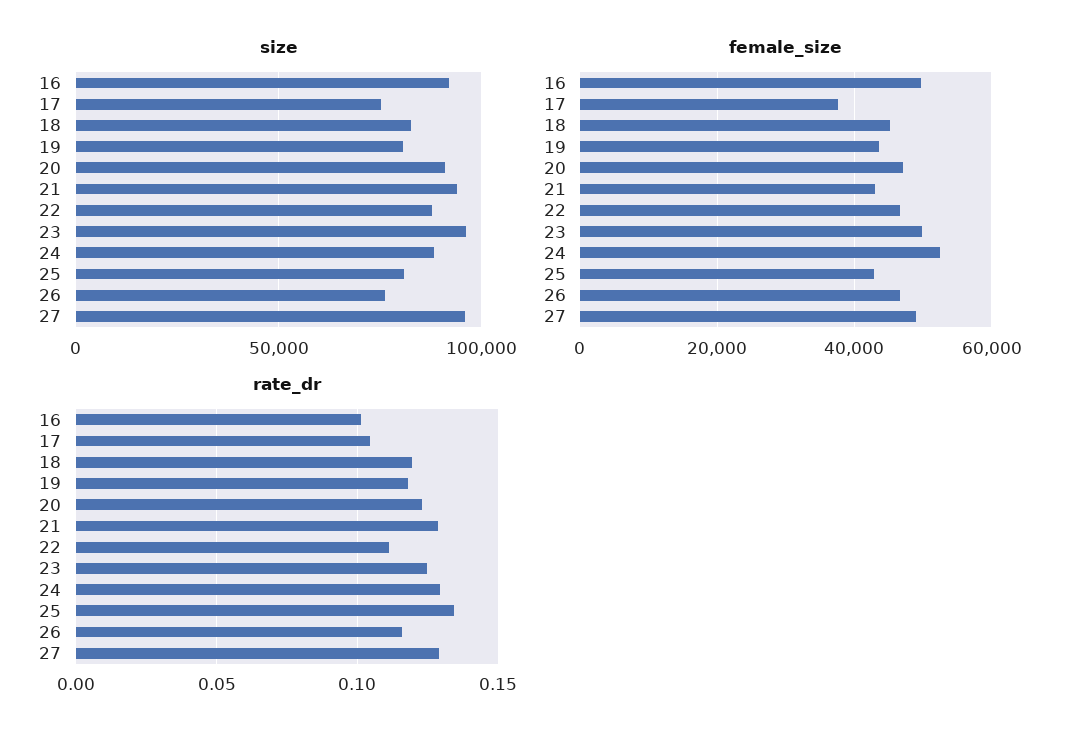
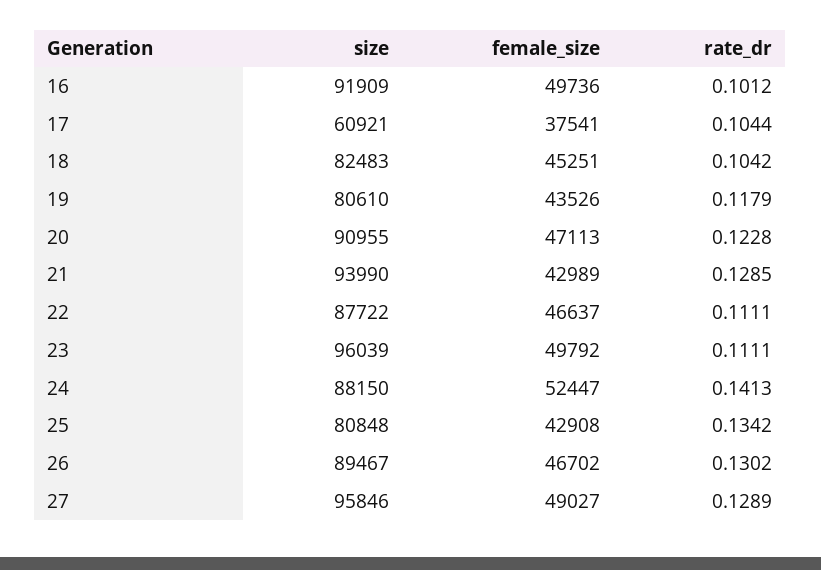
size, 17: 75000 -> 60921
size, 26: 75000 -> 89467
rate_dr, 18: 0.12 -> 0.1042
rate_dr, 23: 0.125 -> 0.1111
rate_dr, 24: 0.13 -> 0.1413
rate_dr, 26: 0.115 -> 0.1302

